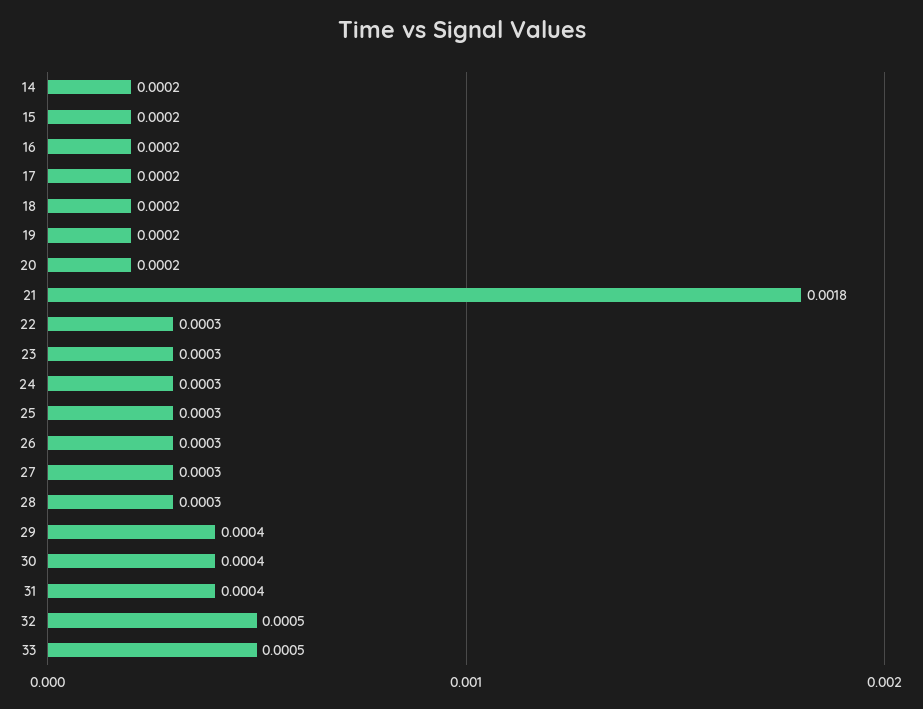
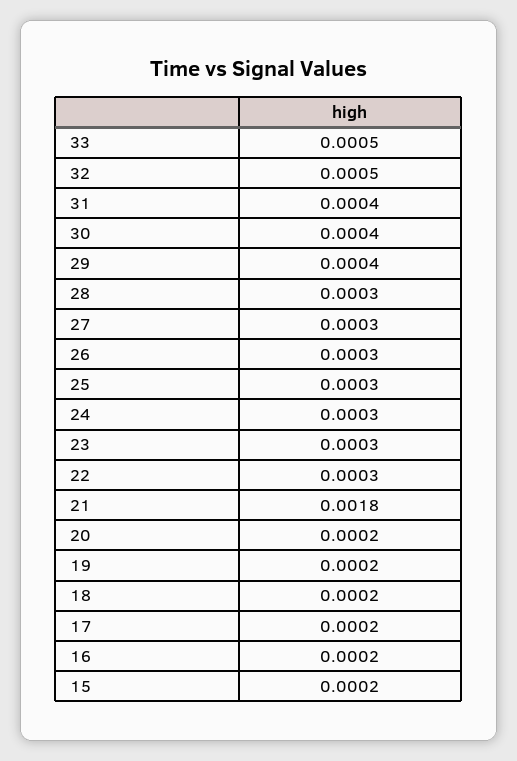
14: 0.0002 -> none

